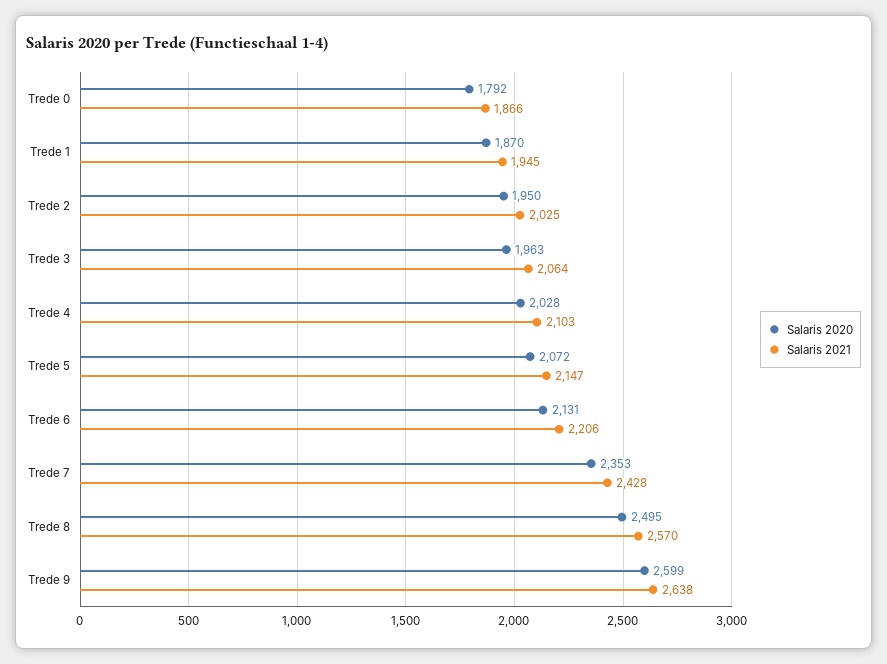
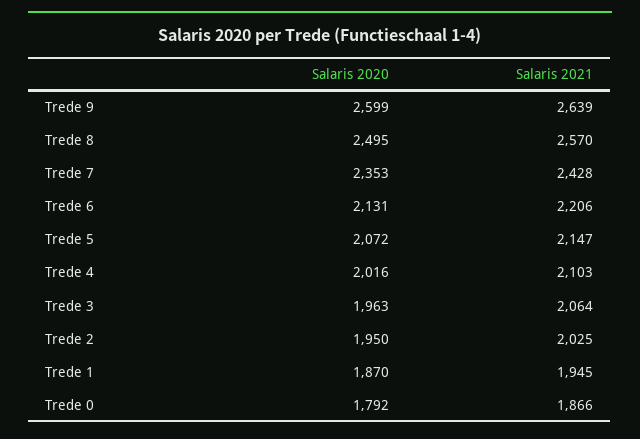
Salaris 2020, Trede 4: 2028 -> 2016
Salaris 2021, Trede 9: 2638 -> 2639

